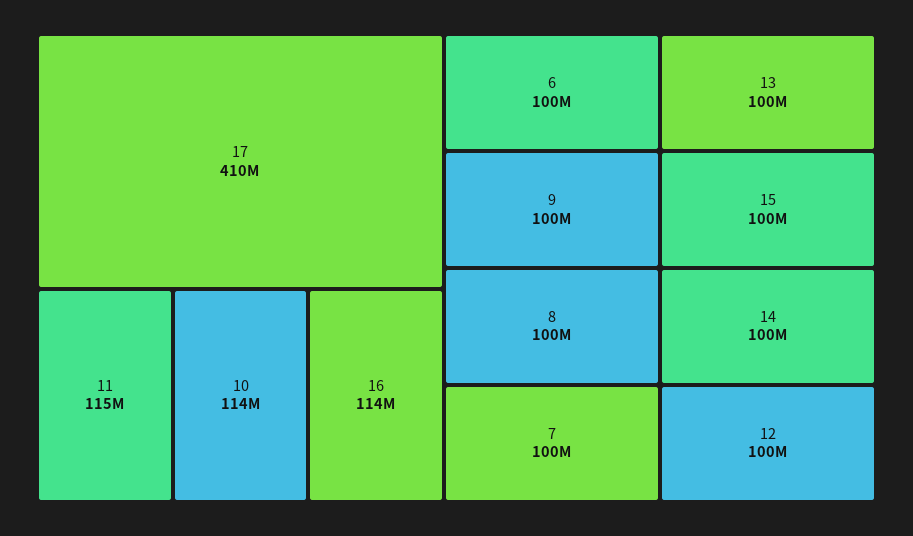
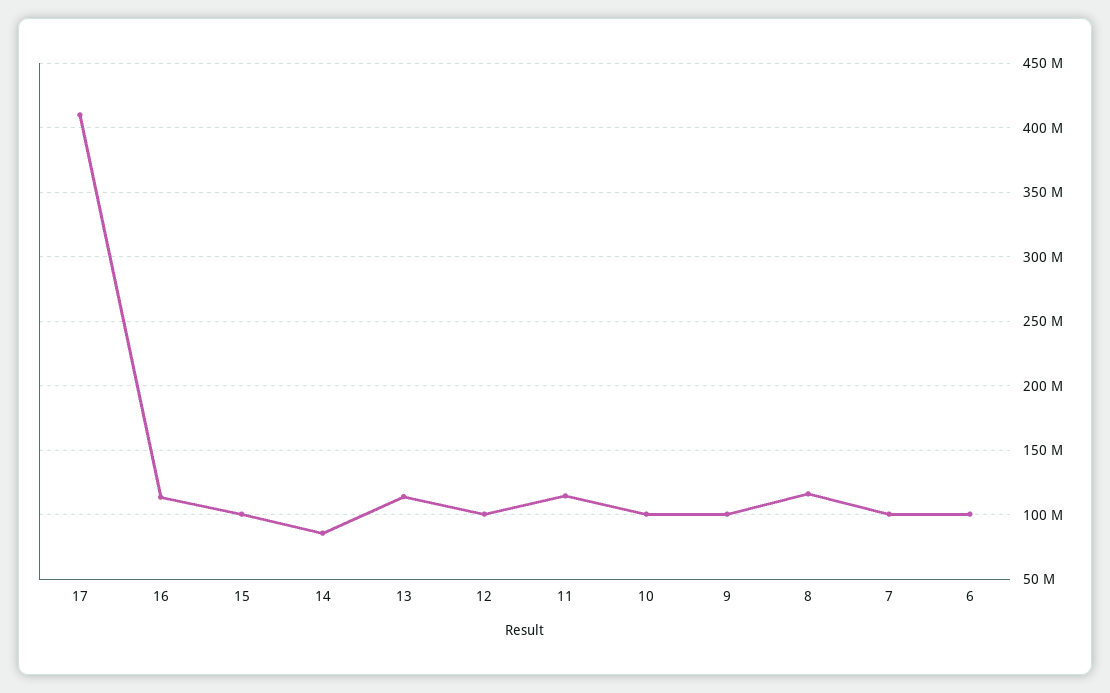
10: 114000000 -> 100000000
13: 100000000 -> 115000000
8: 100000000 -> 115000000
14: 100000000 -> 85000000

